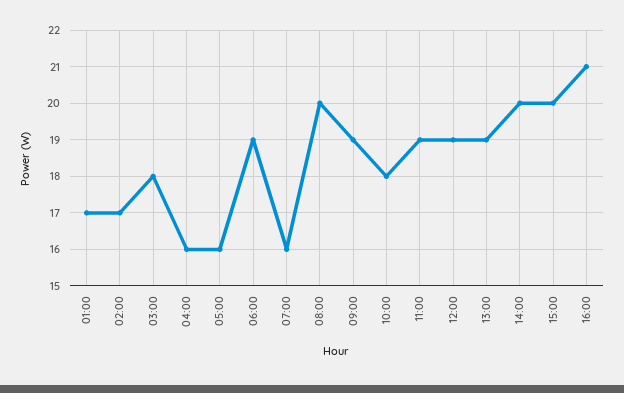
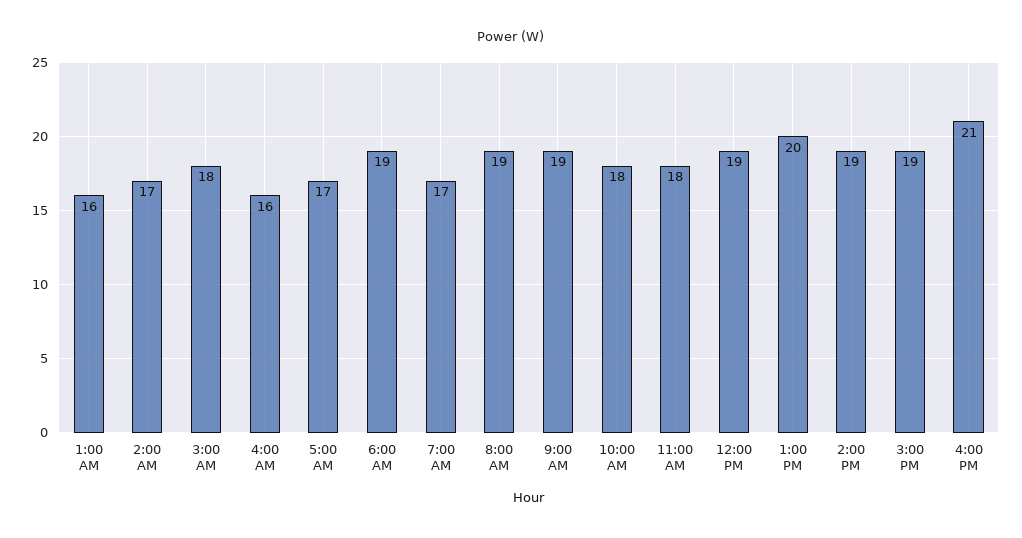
01:00: 17 -> 16
05:00: 16 -> 17
07:00: 16 -> 17
08:00: 20 -> 19
11:00: 19 -> 18
13:00: 19 -> 20
14:00: 20 -> 19
15:00: 20 -> 19

